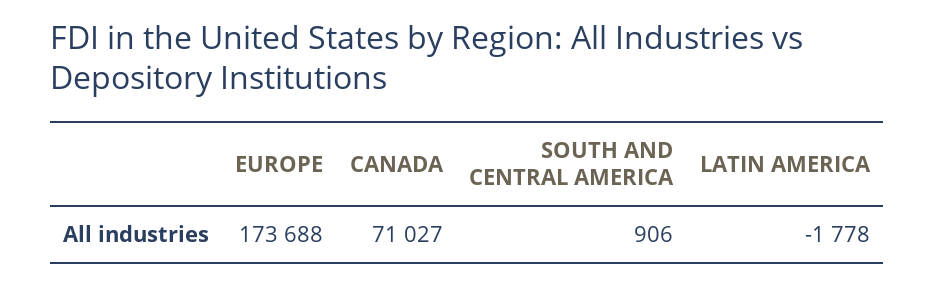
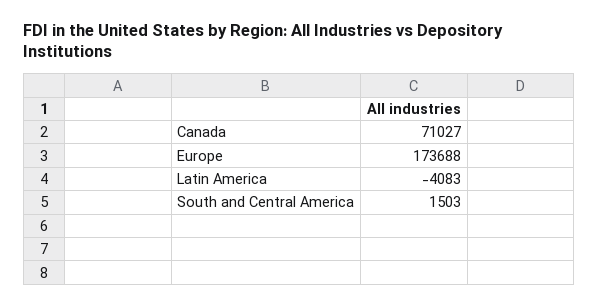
SOUTH AND CENTRAL AMERICA: 906 -> 1503
LATIN AMERICA: -1778 -> -4083

